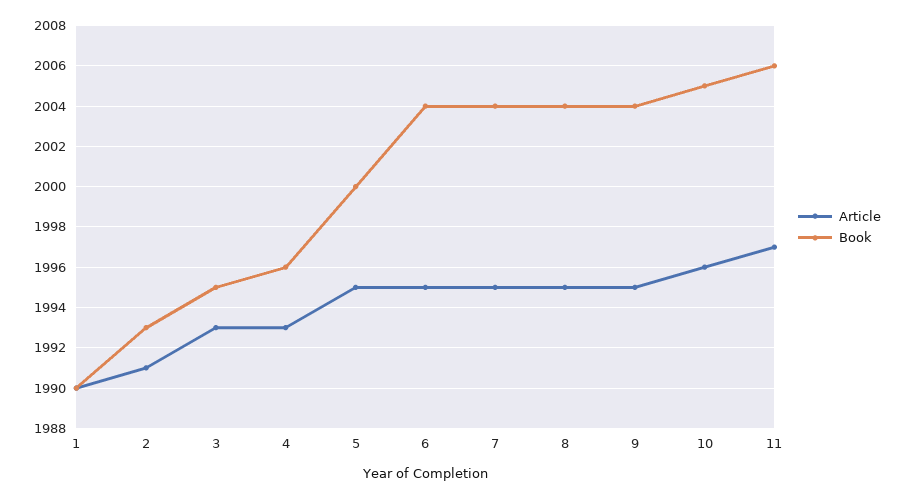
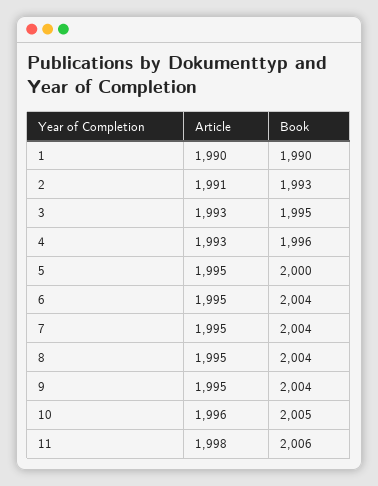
Article, 11: 1997 -> 1998

